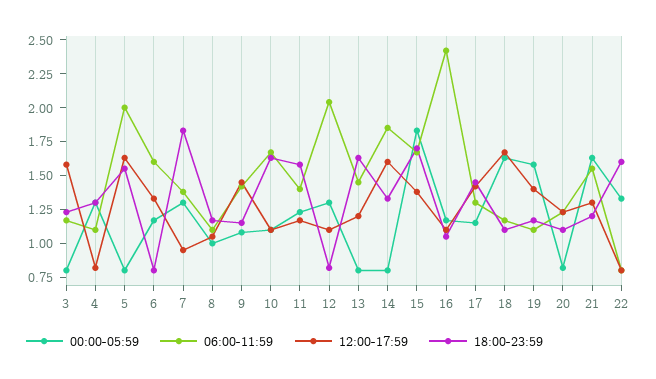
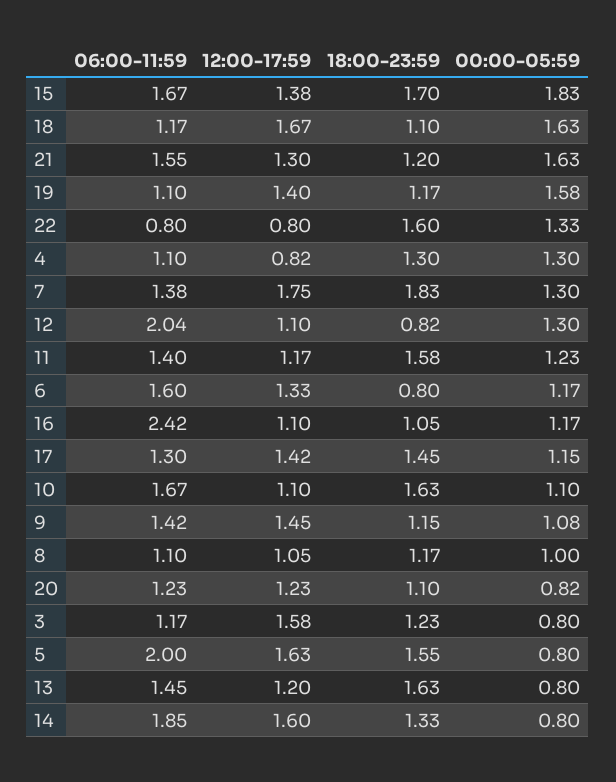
12:00-17:59, 7: 1 -> 1.75

